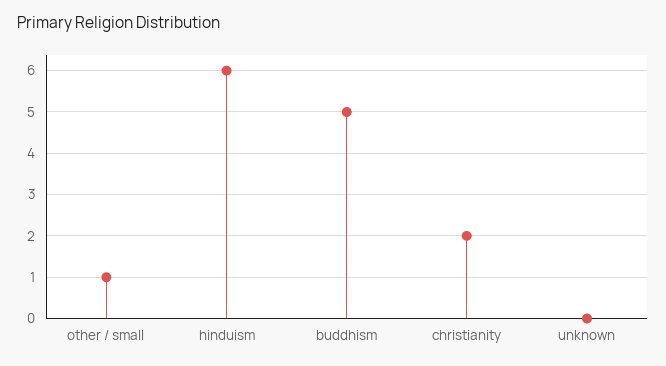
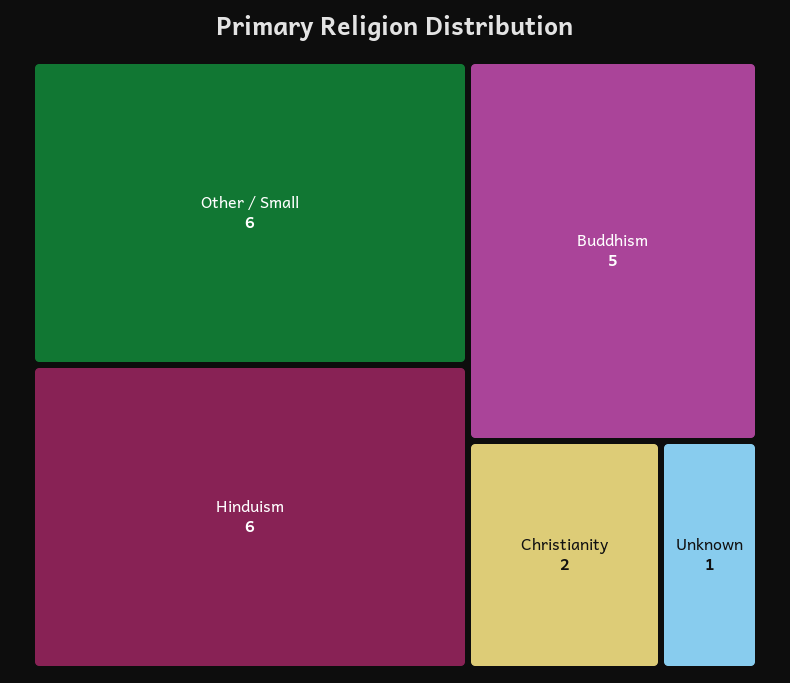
other / small: 1 -> 6
unknown: 0 -> 1

